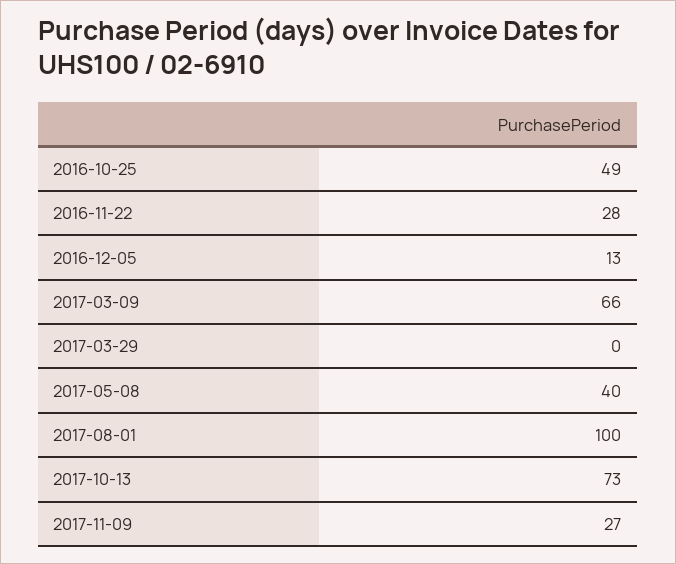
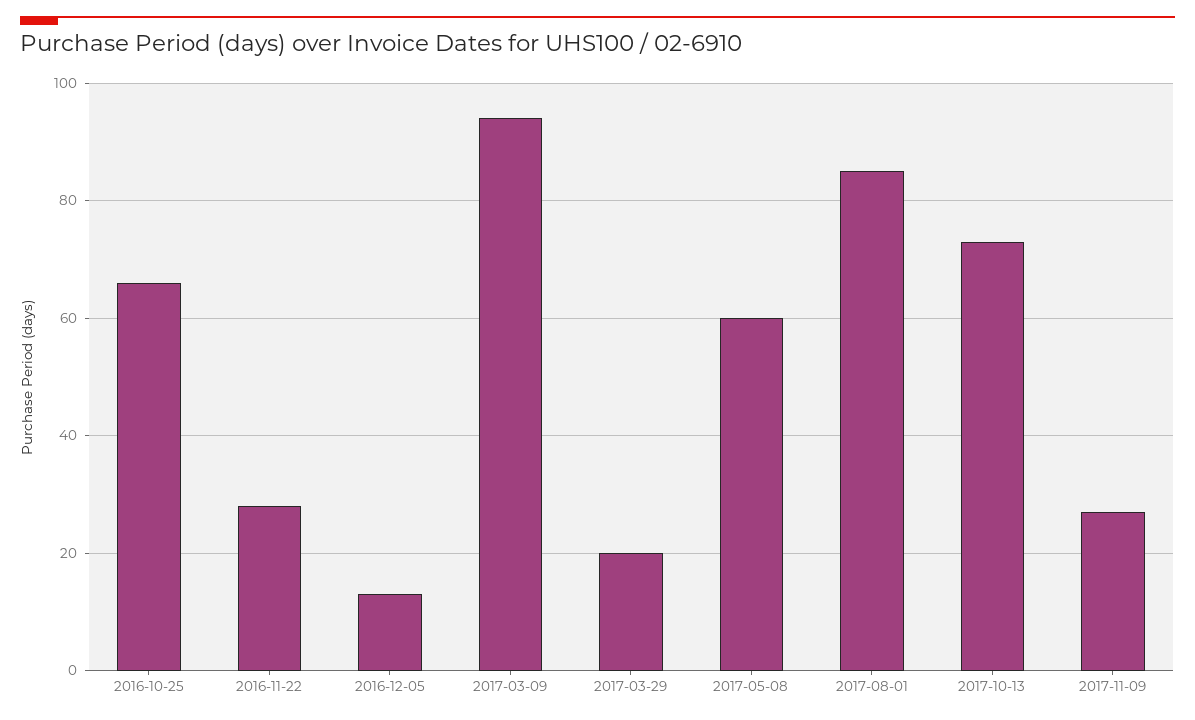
2016-10-25: 49 -> 65
2017-03-09: 66 -> 95
2017-03-29: 0 -> 20
2017-05-08: 40 -> 60
2017-08-01: 100 -> 85

